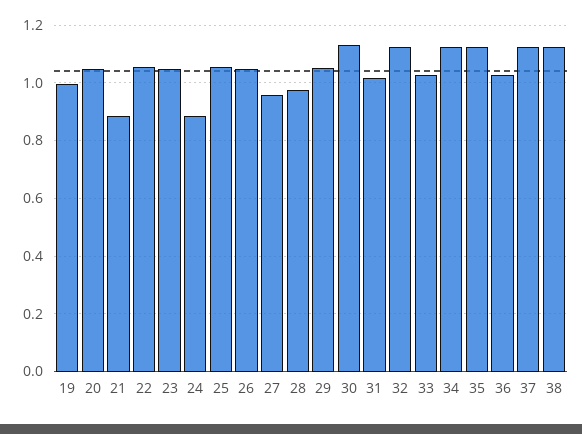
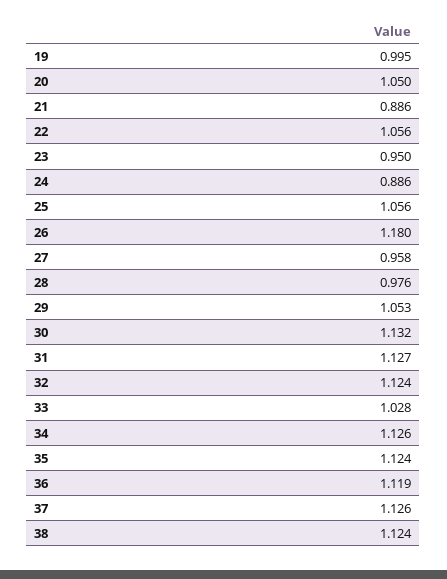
23: 1.05 -> 0.95
26: 1.05 -> 1.18
31: 1.025 -> 1.127
36: 1.025 -> 1.119

